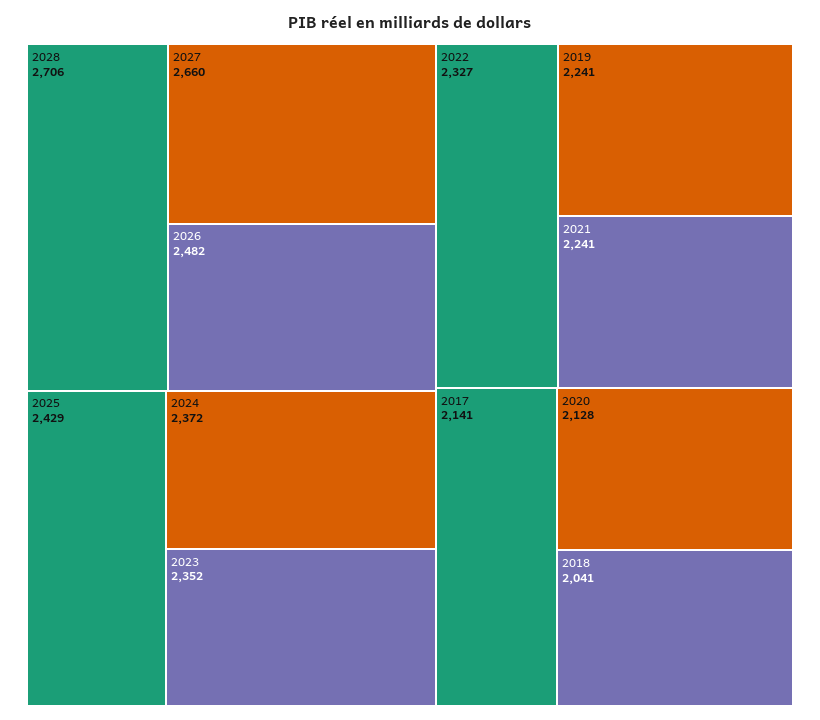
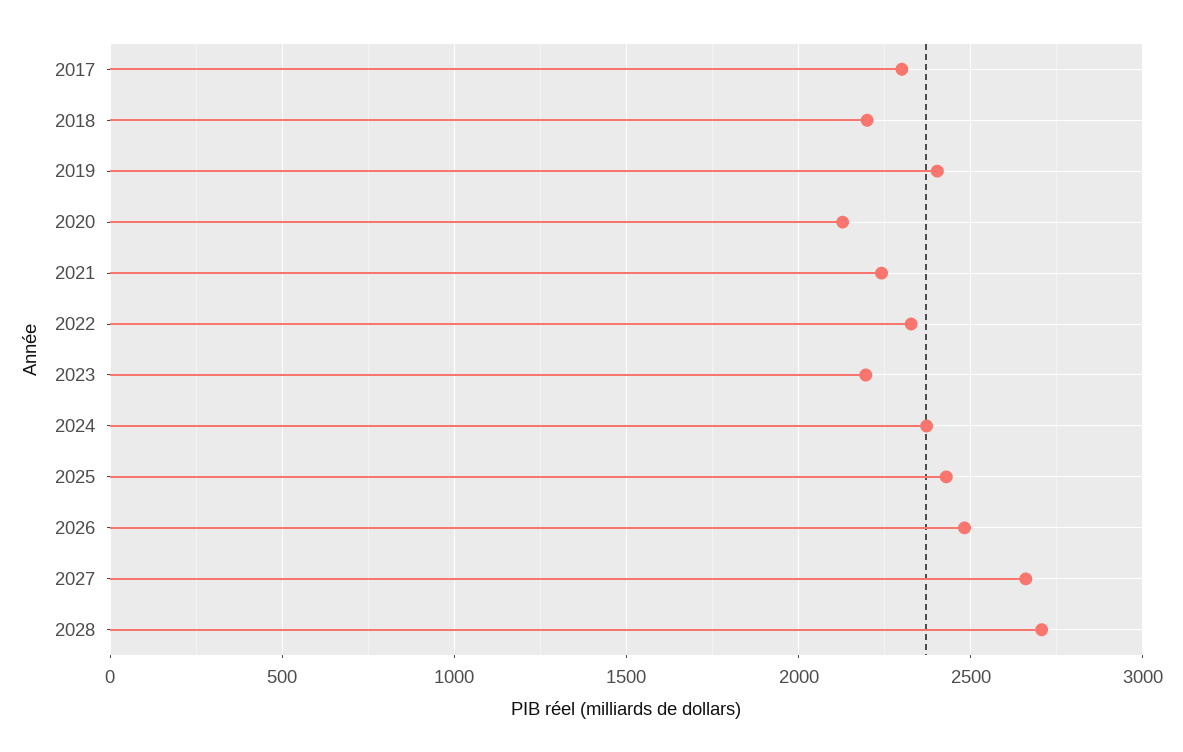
2023: 2352 -> 2200
2019: 2241 -> 2400
2017: 2141 -> 2300
2018: 2041 -> 2200

